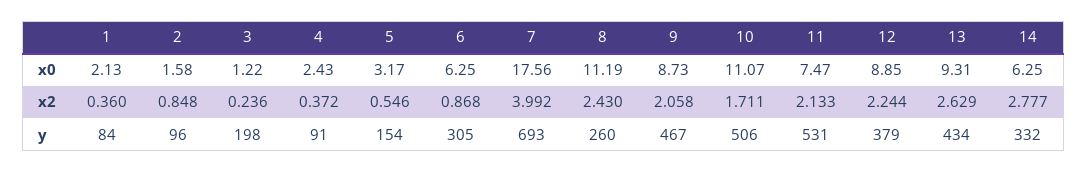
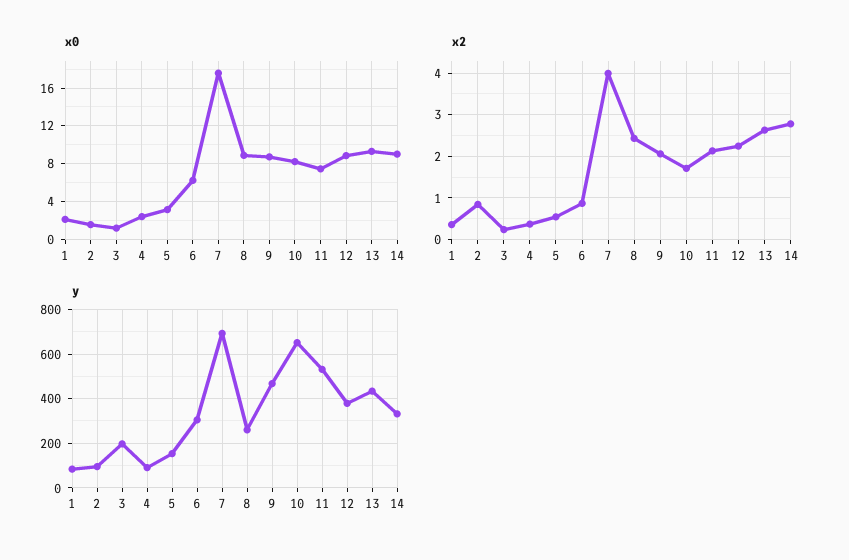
x0, 8: 11.19 -> 9
x0, 10: 11.07 -> 8
x0, 14: 6.25 -> 9
y, 10: 506 -> 650

